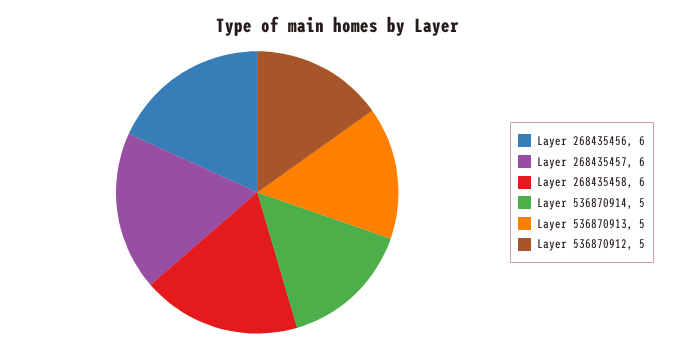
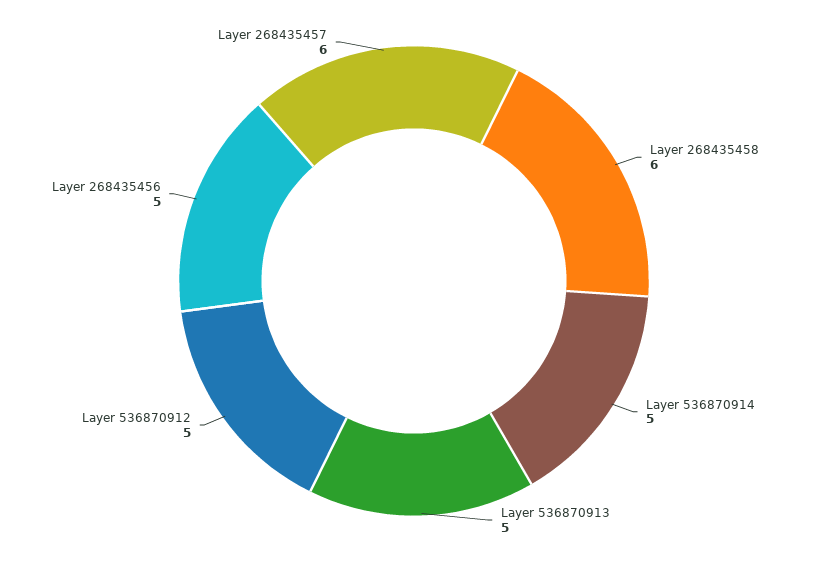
Layer 268435456: 6 -> 5

